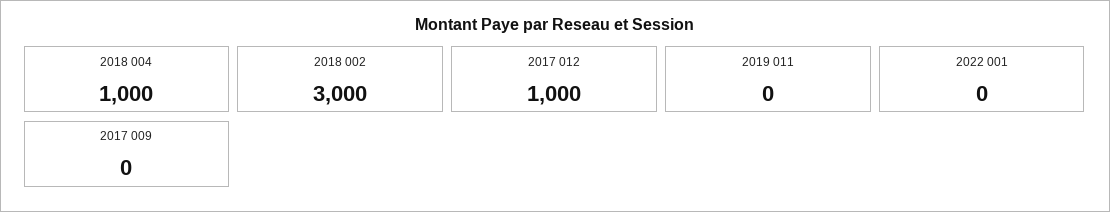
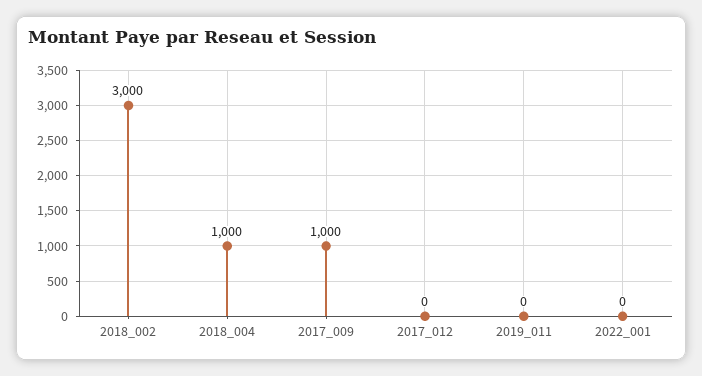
2017 012: 1000 -> 0
2017 009: 0 -> 1000

